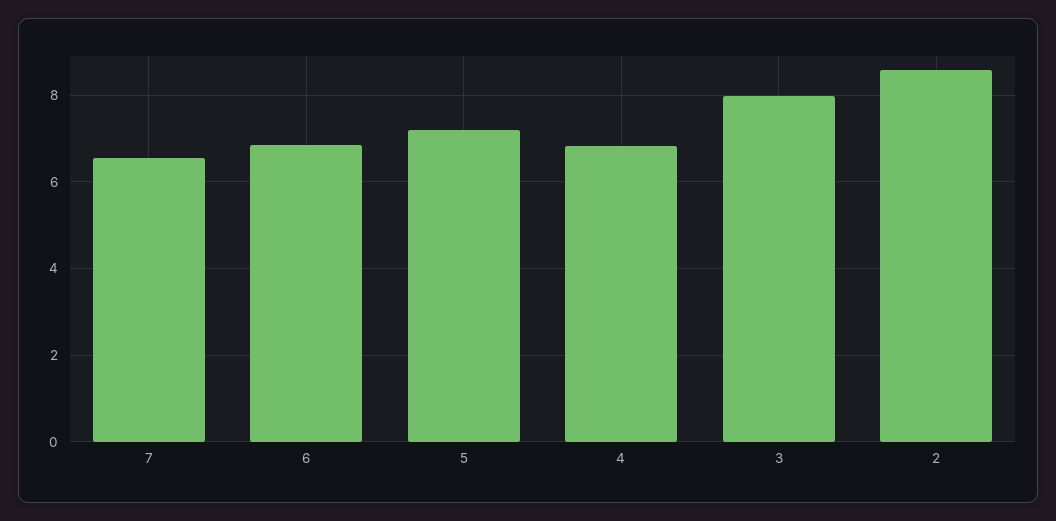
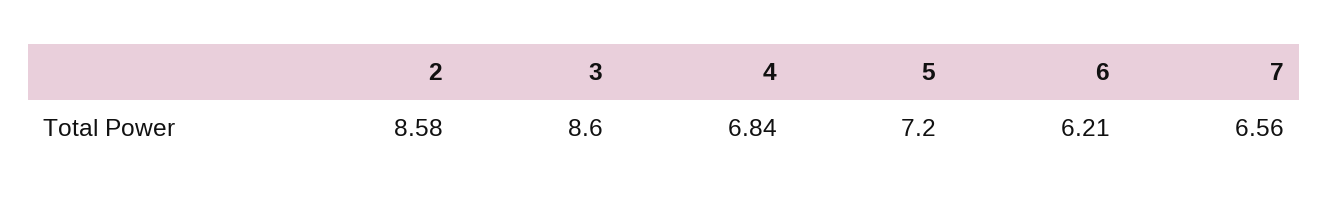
6: 6.8 -> 6.21
3: 8 -> 8.6

